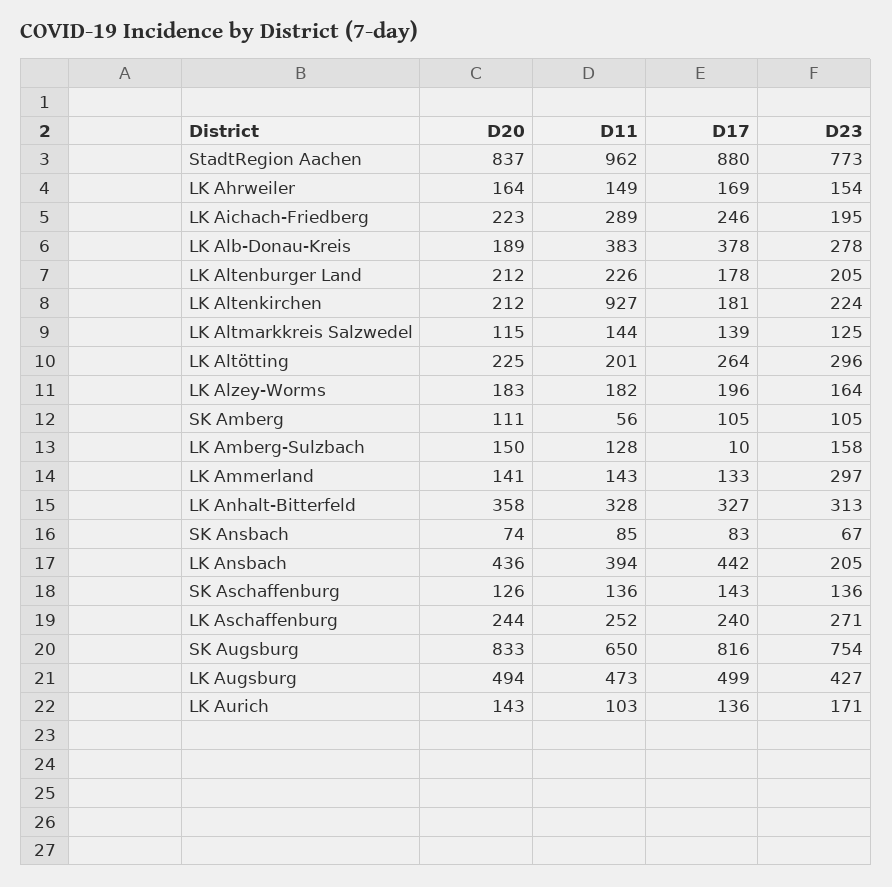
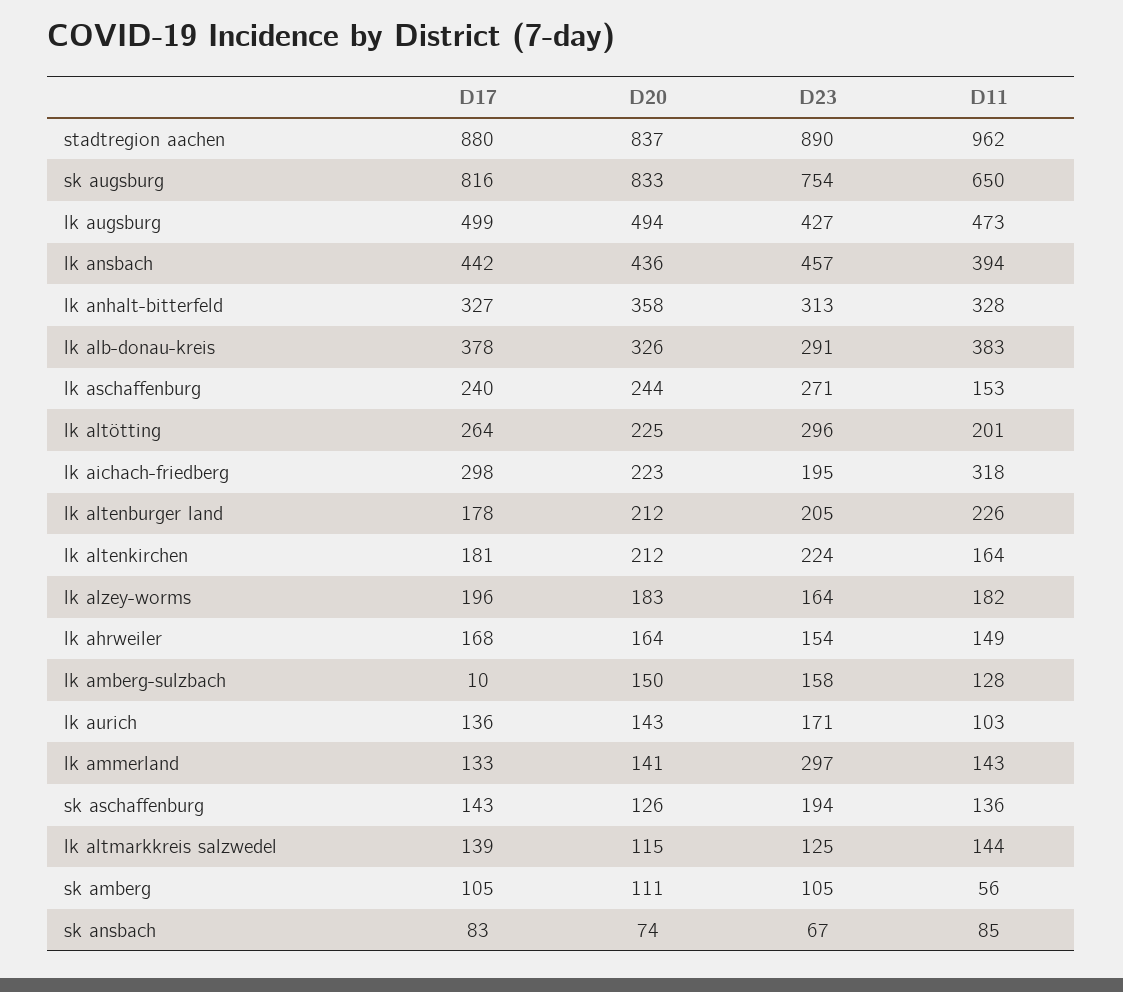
D23, StadtRegion Aachen: 773 -> 890
D17, LK Ahrweiler: 169 -> 168
D11, LK Aichach-Friedberg: 289 -> 318
D17, LK Aichach-Friedberg: 246 -> 298
D20, LK Alb-Donau-Kreis: 189 -> 326
D23, LK Alb-Donau-Kreis: 278 -> 291
D11, LK Altenkirchen: 927 -> 164
D23, LK Ansbach: 205 -> 457
D23, SK Aschaffenburg: 136 -> 194
D11, LK Aschaffenburg: 252 -> 153

